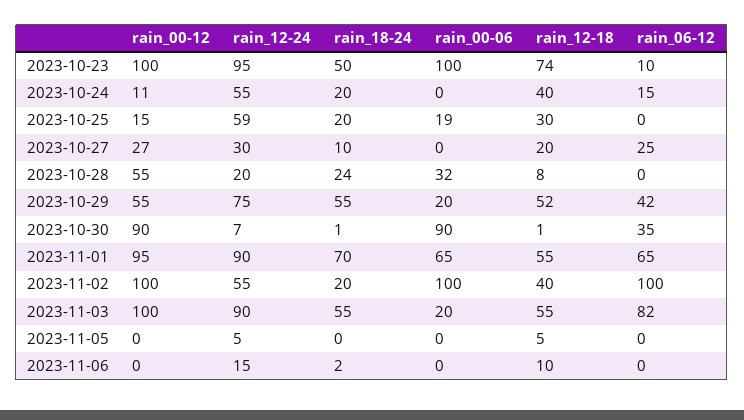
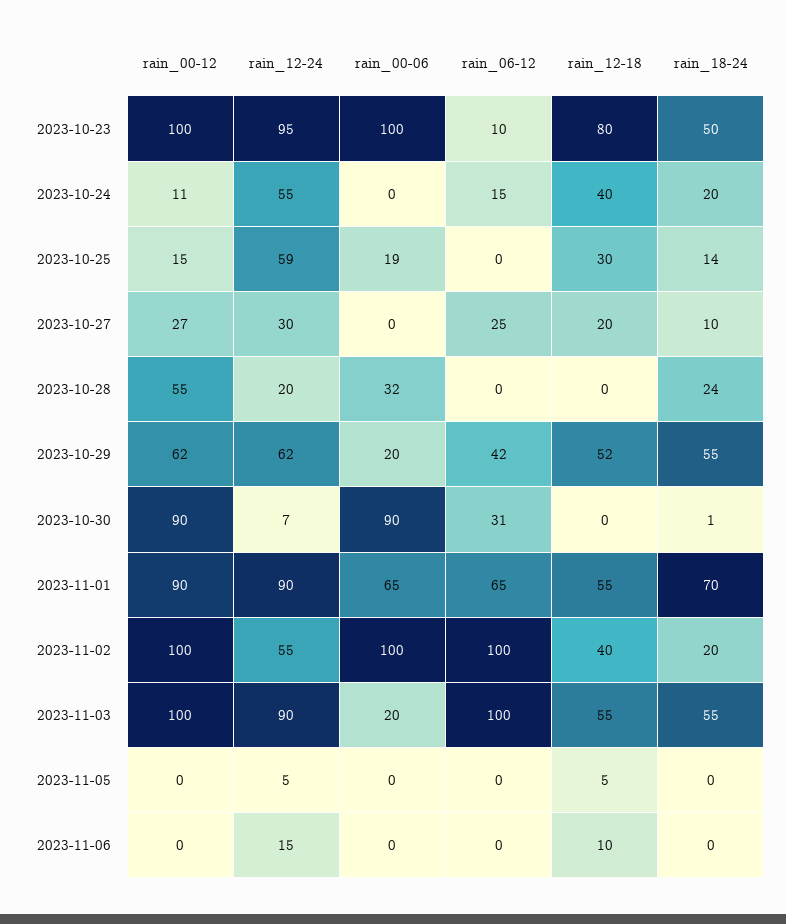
rain_12-18, 2023-10-23: 74 -> 80
rain_18-24, 2023-10-25: 20 -> 14
rain_12-18, 2023-10-28: 8 -> 0
rain_00-12, 2023-10-29: 55 -> 62
rain_12-24, 2023-10-29: 75 -> 62
rain_12-18, 2023-10-30: 1 -> 0
rain_06-12, 2023-10-30: 35 -> 31
rain_00-12, 2023-11-01: 95 -> 90
rain_06-12, 2023-11-03: 82 -> 100
rain_18-24, 2023-11-06: 2 -> 0

